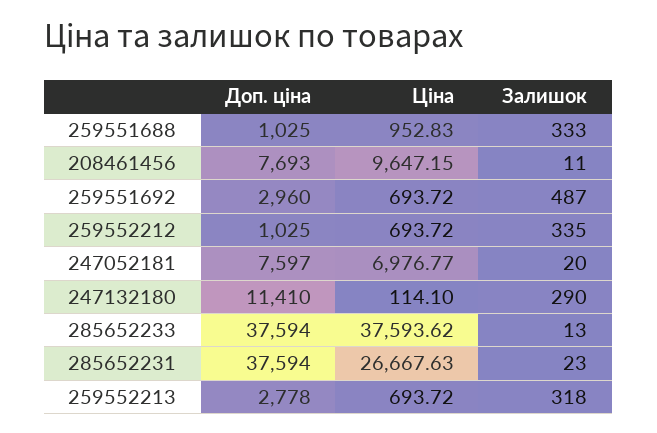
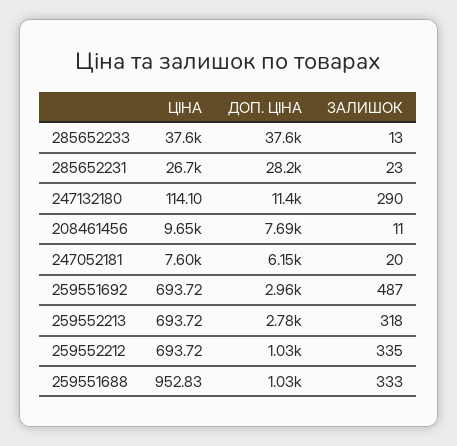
Доп. ціна, 247052181: 7597 -> 6150
Ціна, 247052181: 6976.77 -> 7600
Доп. ціна, 285652231: 37594 -> 28200

